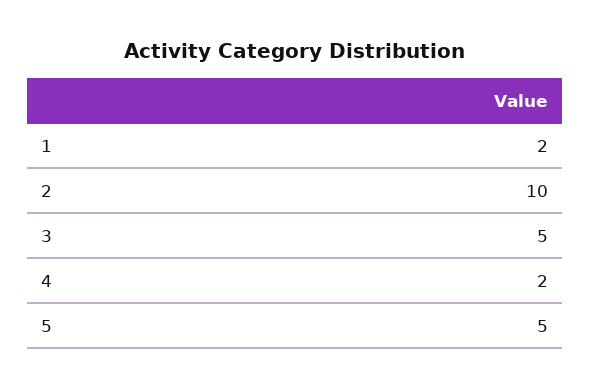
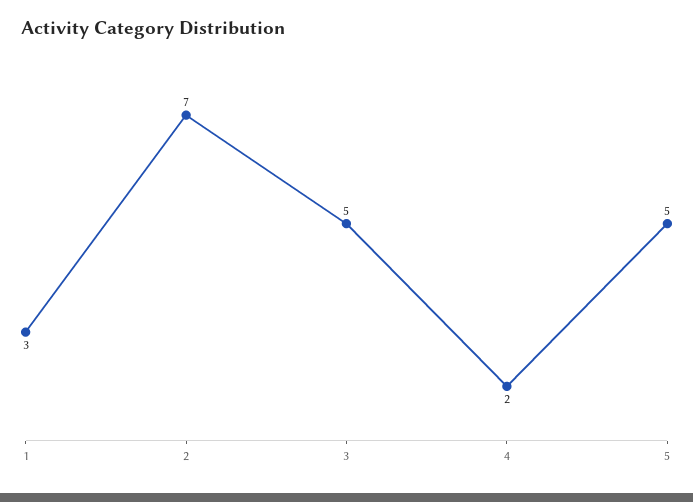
1: 2 -> 3
2: 10 -> 7

